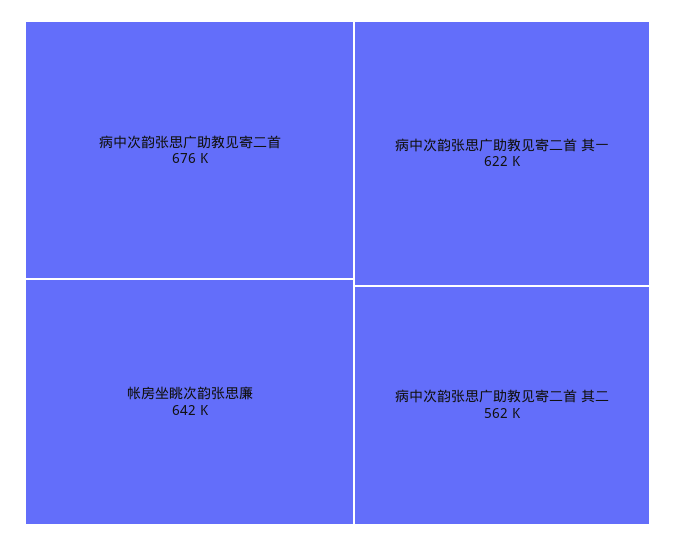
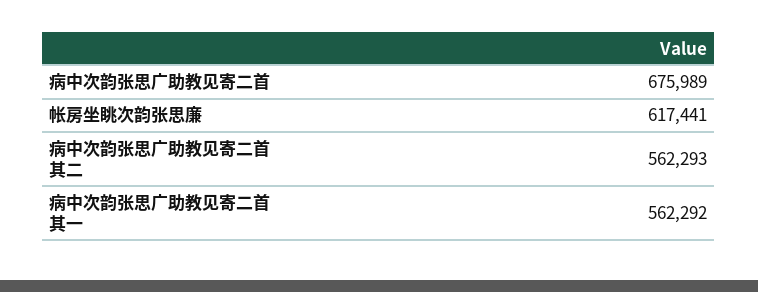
帐房坐眺次韵张思廉: 642000 -> 617441
病中次韵张思广助教见寄二首 其一: 622000 -> 562292

